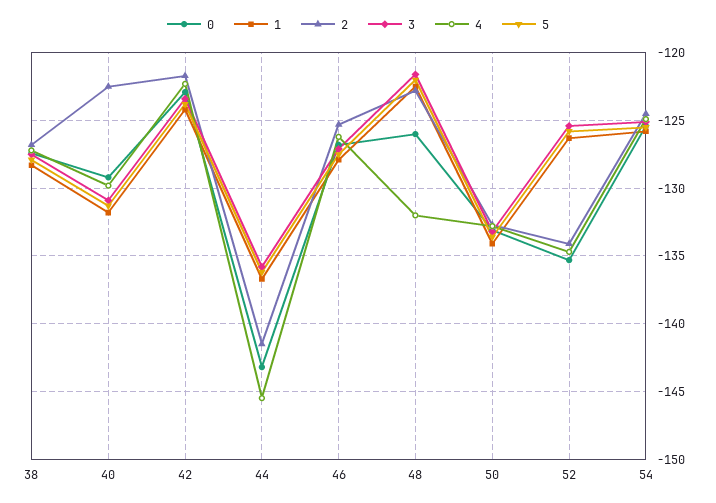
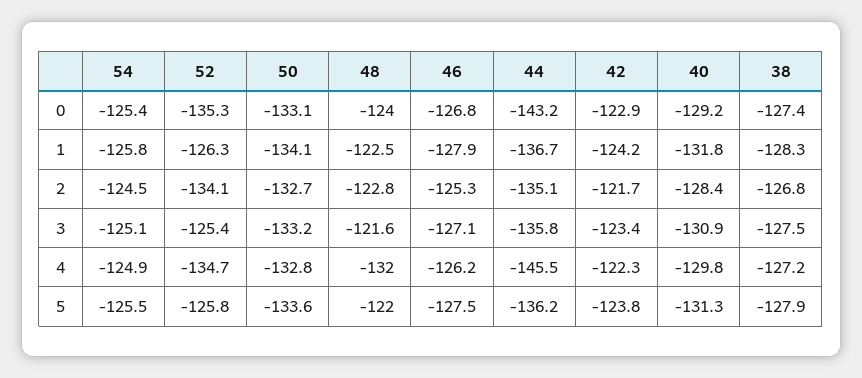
2, 40: -122.5 -> -128.4
2, 44: -141.5 -> -135.1
0, 48: -126 -> -124

